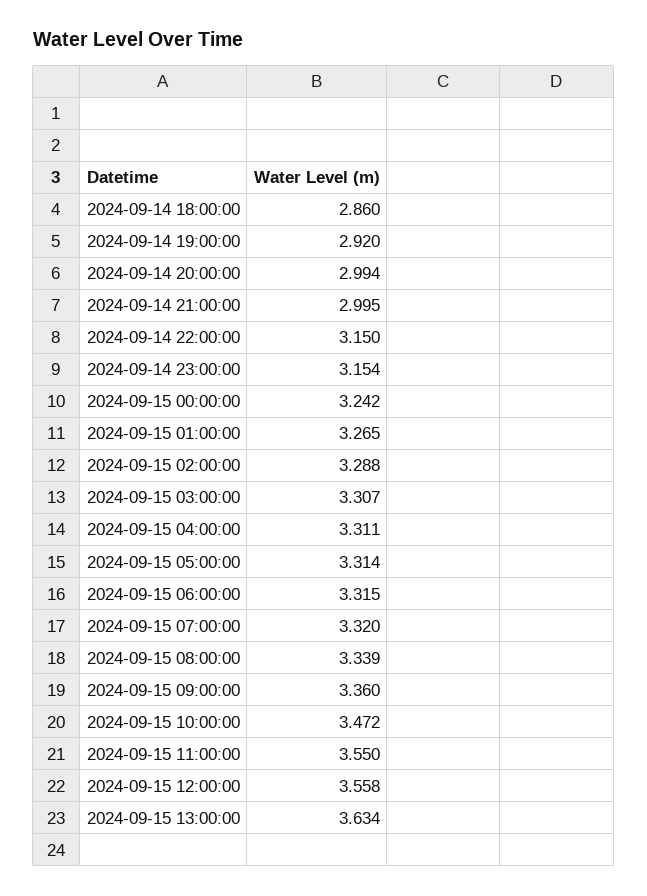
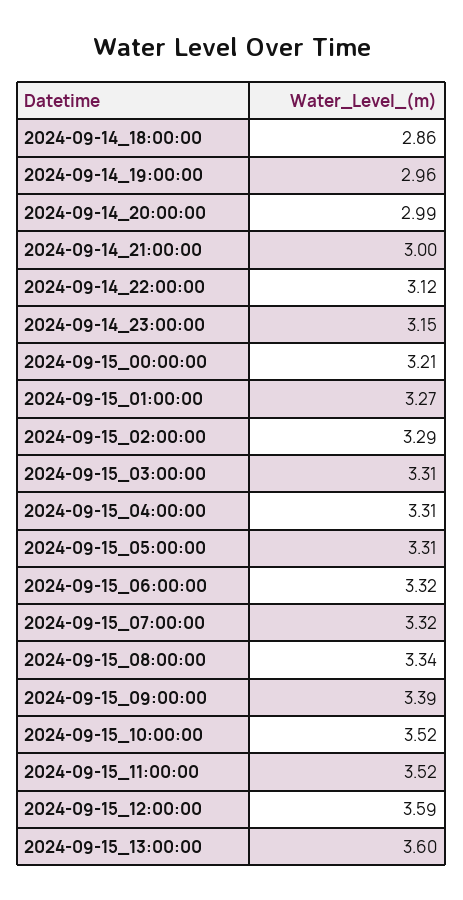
2024-09-14 19:00:00: 2.92 -> 2.96
2024-09-14 22:00:00: 3.15 -> 3.12
2024-09-15 00:00:00: 3.242 -> 3.21
2024-09-15 09:00:00: 3.36 -> 3.39
2024-09-15 10:00:00: 3.472 -> 3.52
2024-09-15 11:00:00: 3.55 -> 3.52
2024-09-15 12:00:00: 3.558 -> 3.59
2024-09-15 13:00:00: 3.634 -> 3.6

